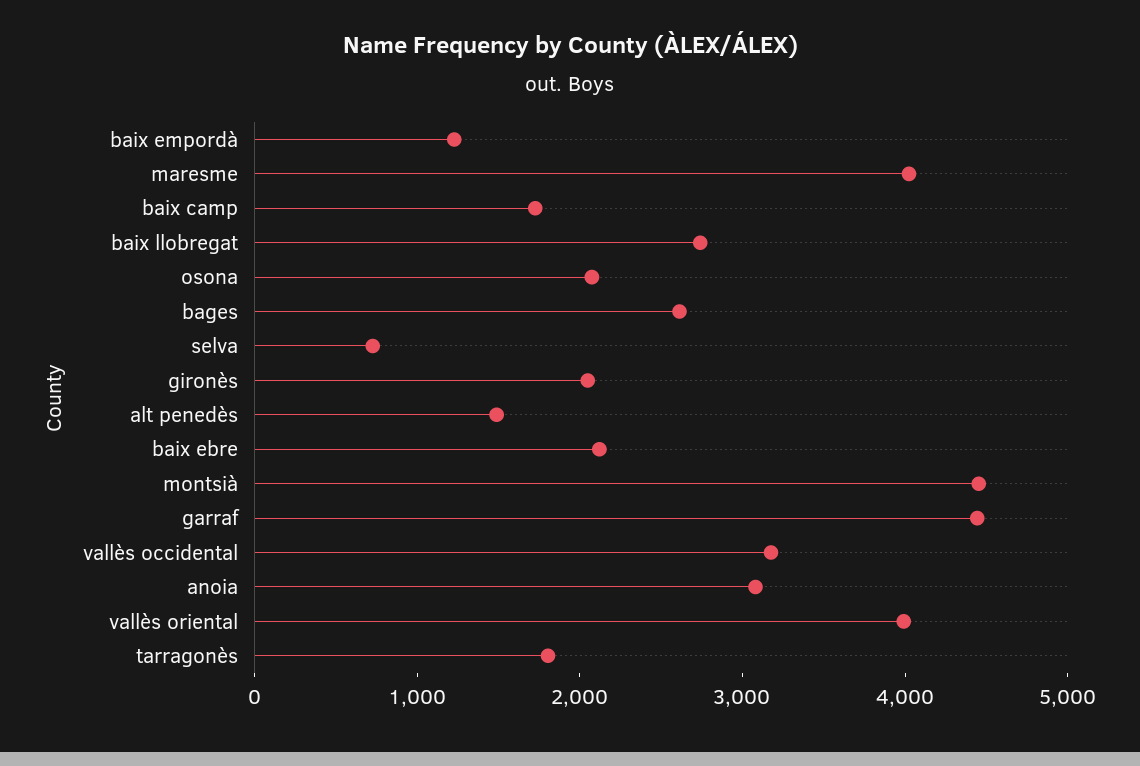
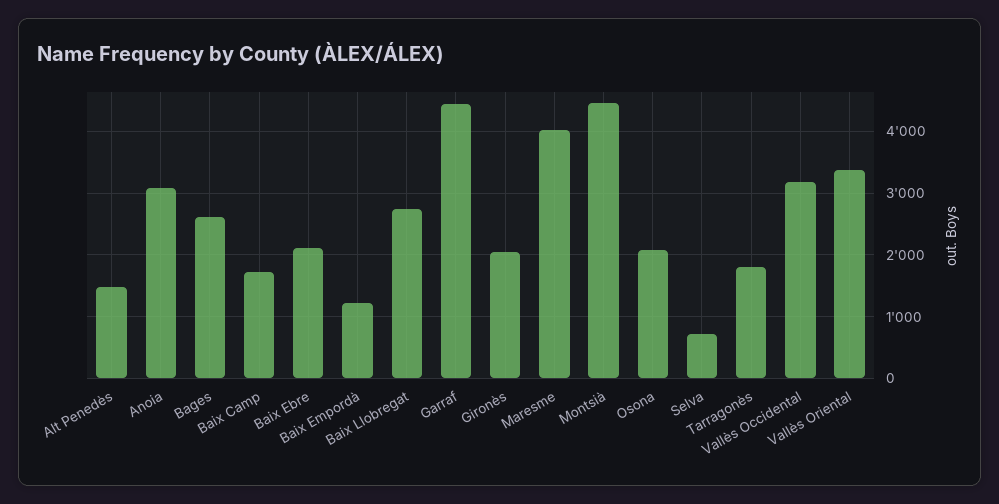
vallès oriental: 4000 -> 3400

